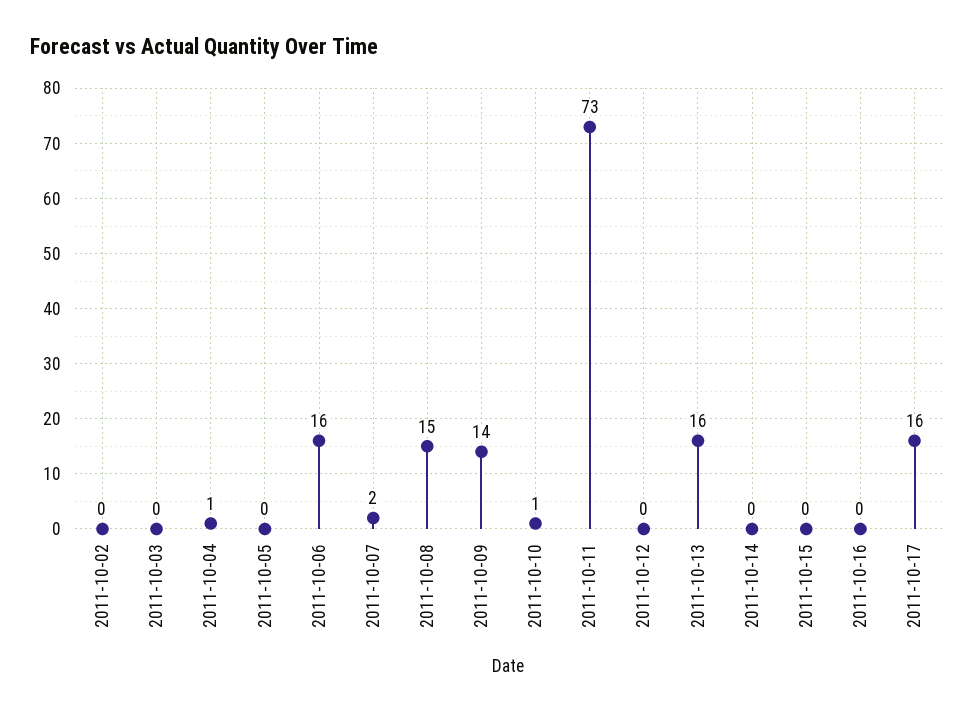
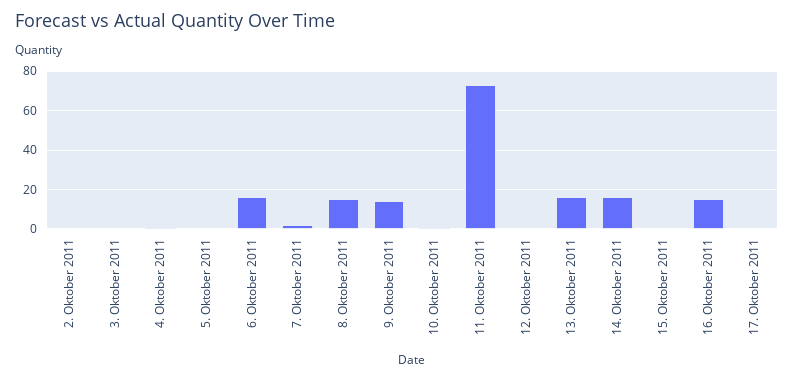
2011-10-14: 0 -> 15
2011-10-16: 0 -> 15
2011-10-17: 16 -> 0

